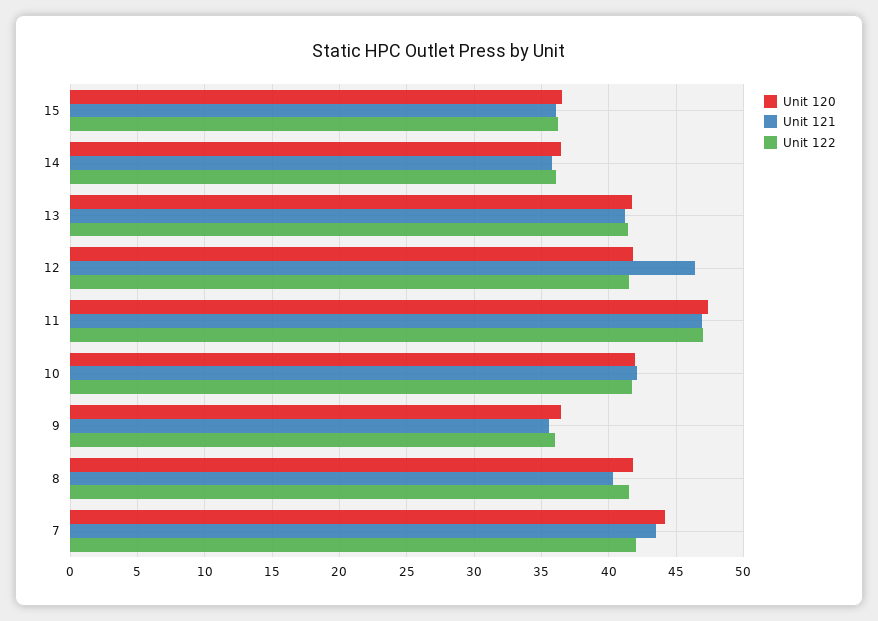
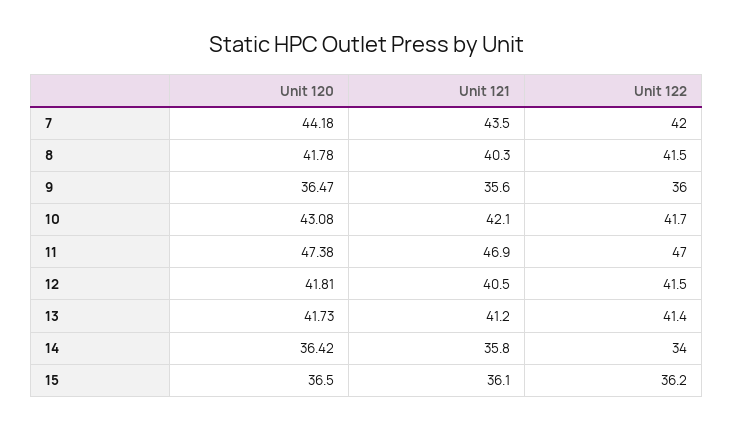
Unit 122, 14: 36 -> 34
Unit 121, 12: 46.5 -> 40.5
Unit 120, 10: 42 -> 43.08

